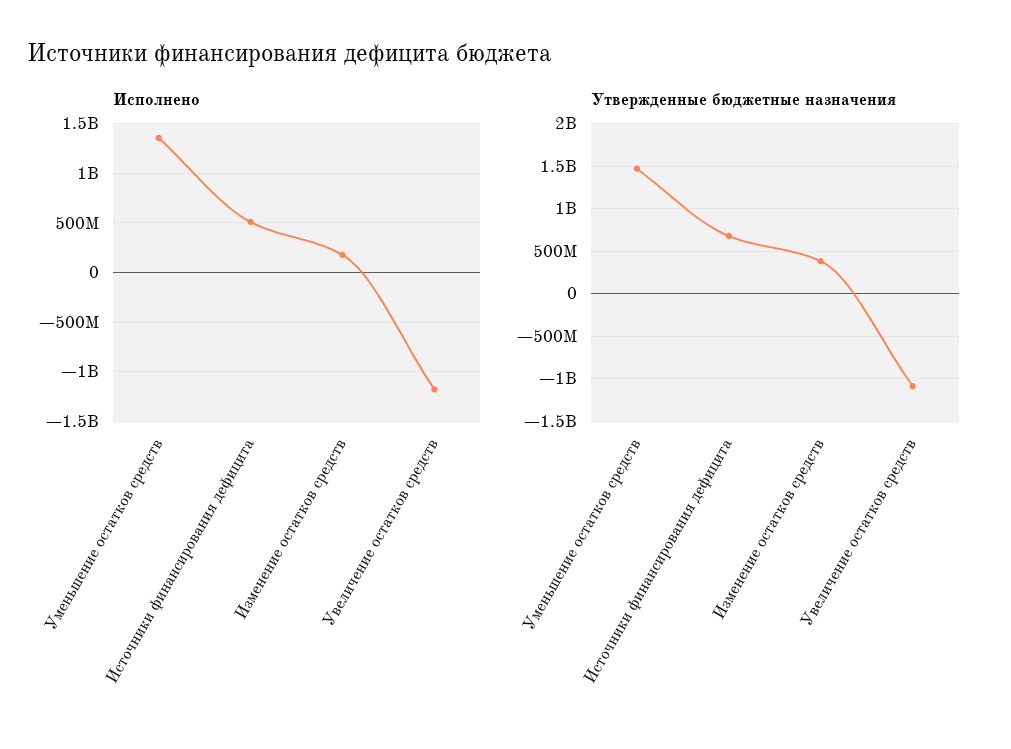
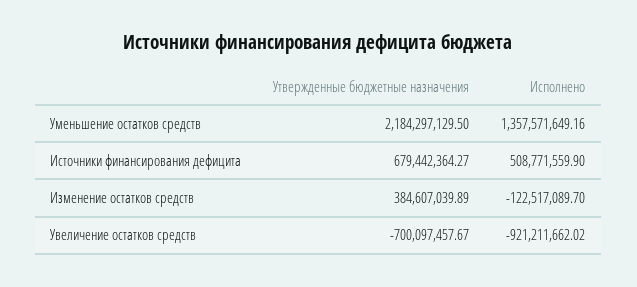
Исполнено, Изменение остатков средств: 200000000 -> -122517089.7
Исполнено, Увеличение остатков средств: -1200000000 -> -921211662.02
Утвержденные бюджетные назначения, Уменьшение остатков средств: 1500000000 -> 2184297129.5
Утвержденные бюджетные назначения, Увеличение остатков средств: -1100000000 -> -700097457.67

